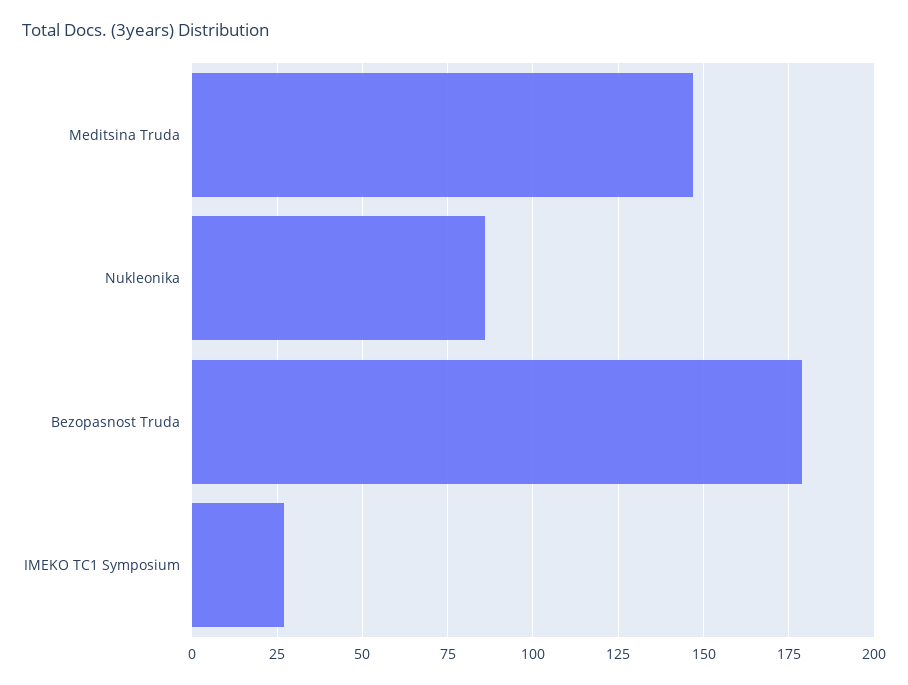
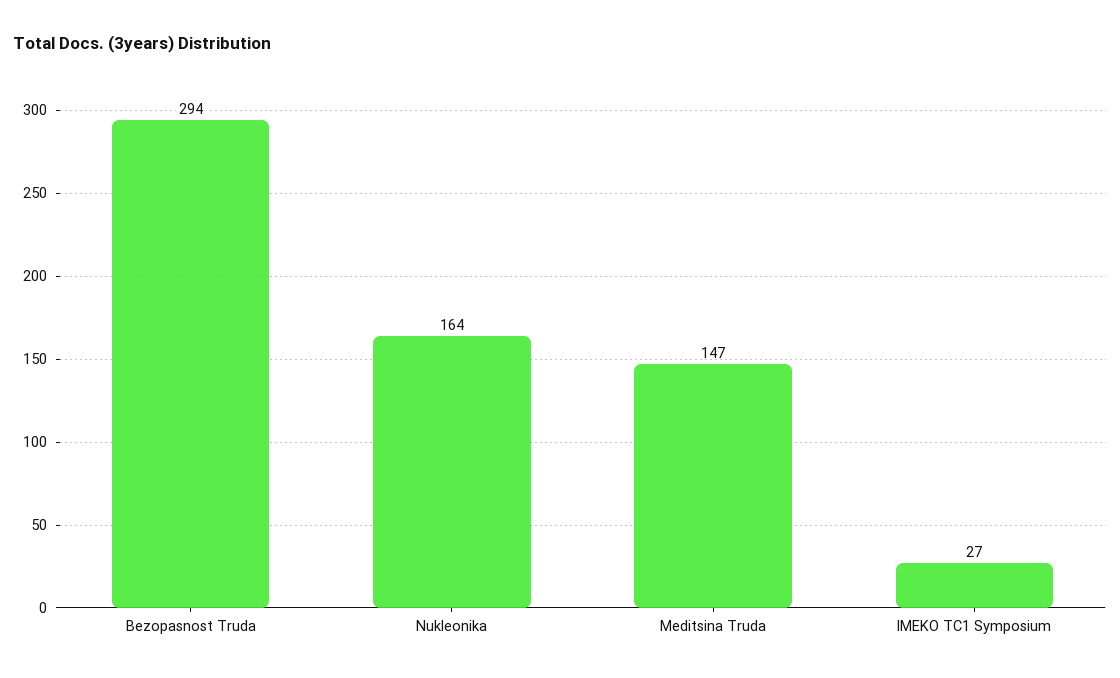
Nukleonika: 85 -> 164
Bezopasnost Truda: 180 -> 294

